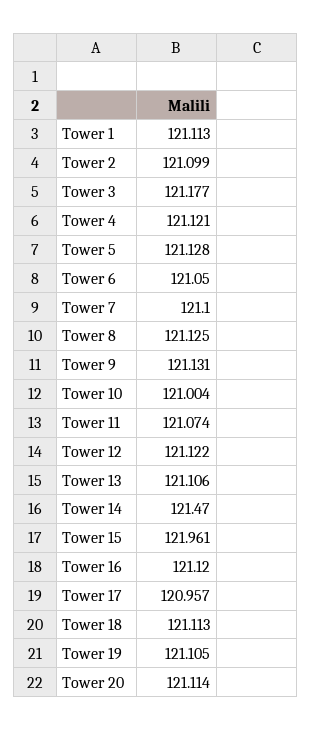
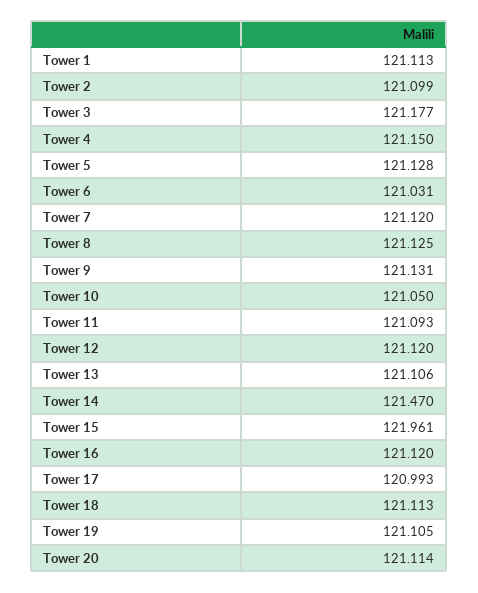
Tower 4: 121.121 -> 121.15
Tower 6: 121.05 -> 121.031
Tower 7: 121.1 -> 121.12
Tower 10: 121.004 -> 121.05
Tower 11: 121.074 -> 121.093
Tower 12: 121.122 -> 121.12
Tower 17: 120.957 -> 120.993

